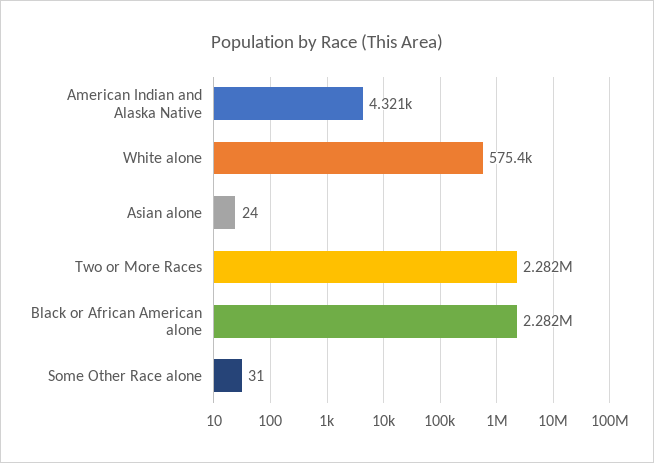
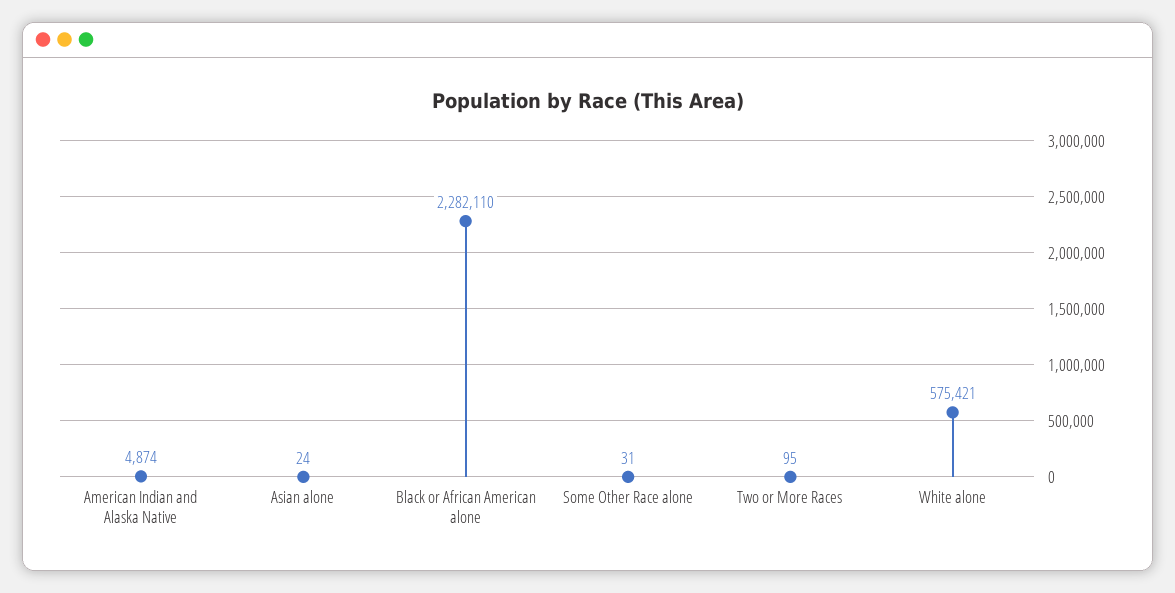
American Indian and Alaska Native: 4321 -> 4874
Two or More Races: 2282000 -> 95

